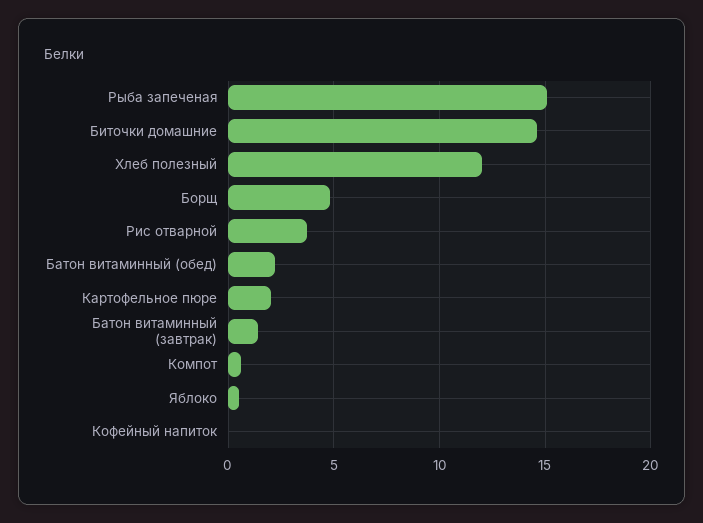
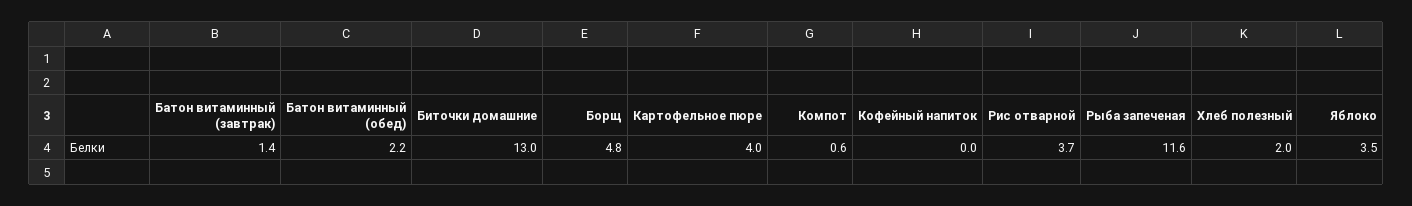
Рыба запеченая: 15 -> 11.6
Биточки домашние: 14.5 -> 13
Хлеб полезный: 12 -> 2
Картофельное пюре: 2 -> 4
Яблоко: 0.5 -> 3.5

